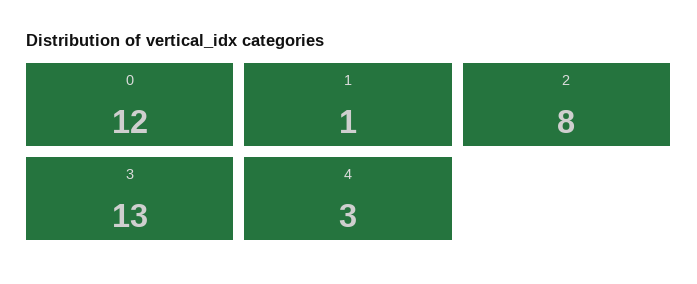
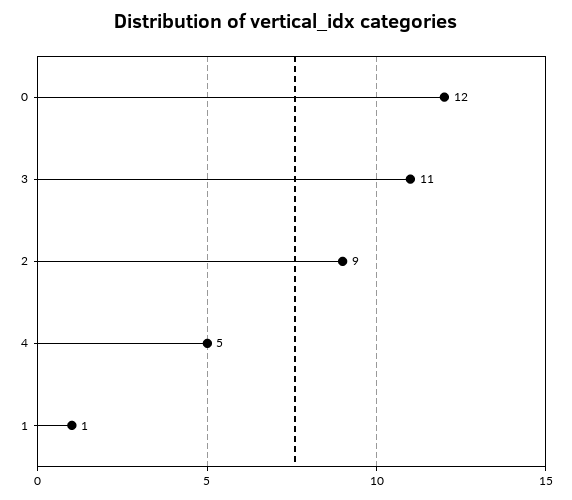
2: 8 -> 9
3: 13 -> 11
4: 3 -> 5

